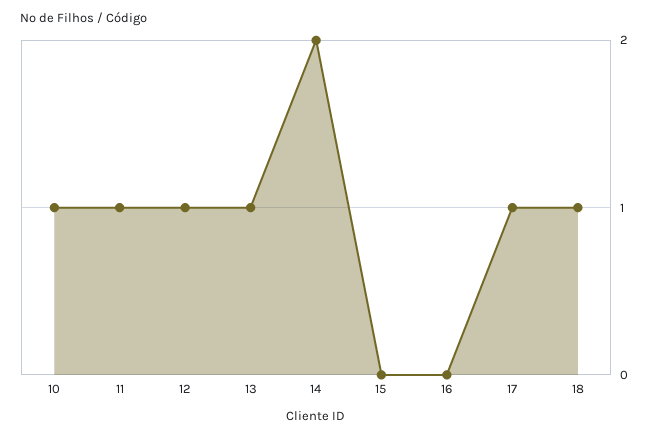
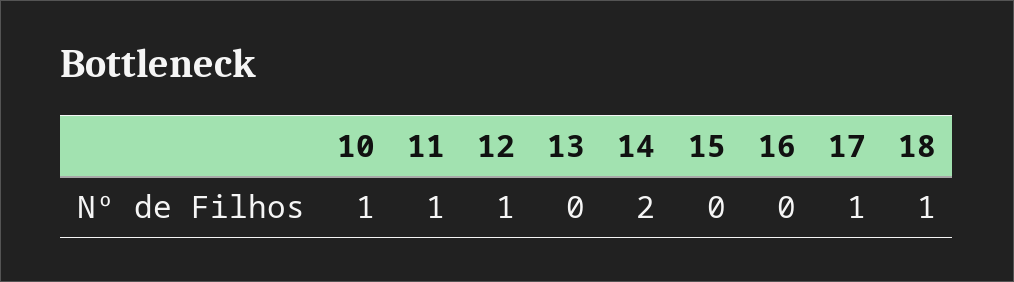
13: 1 -> 0

